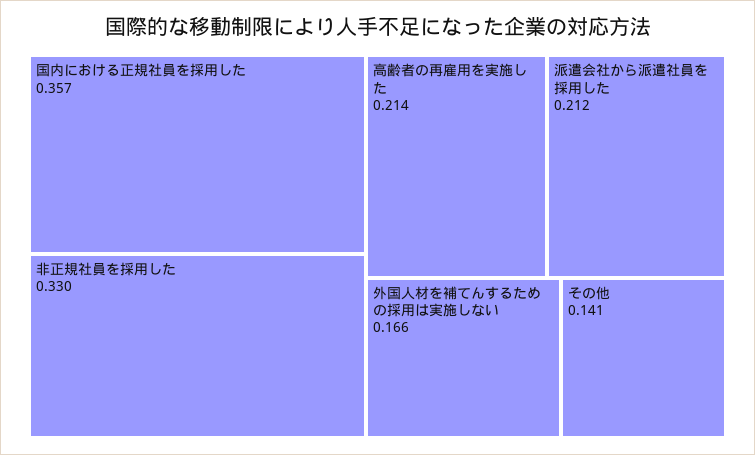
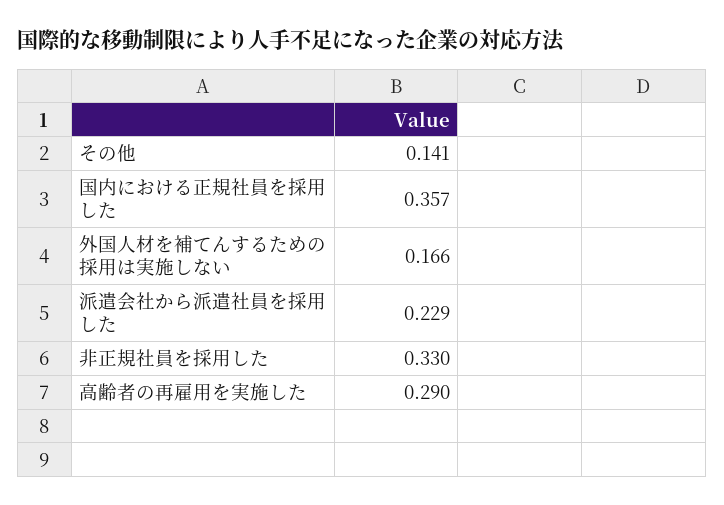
高齢者の再雇用を実施した: 0.214 -> 0.29
派遣会社から派遣社員を採用した: 0.212 -> 0.229

